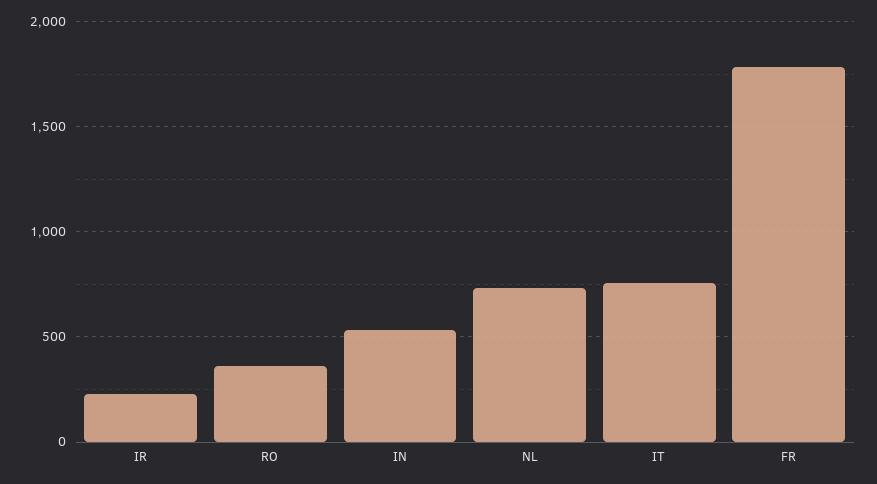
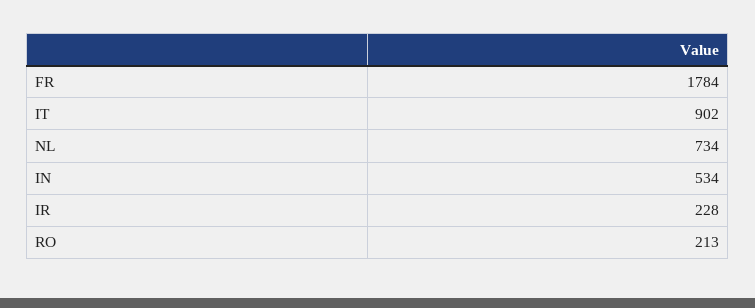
RO: 350 -> 213
IT: 750 -> 902

